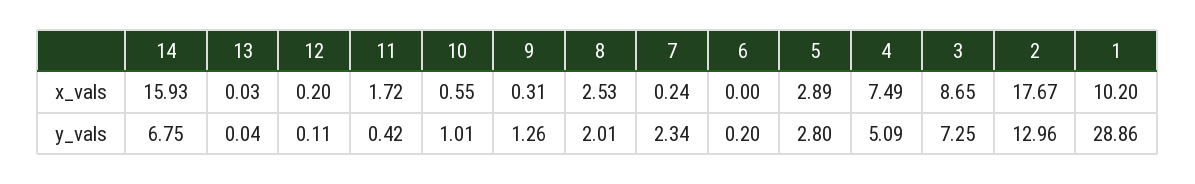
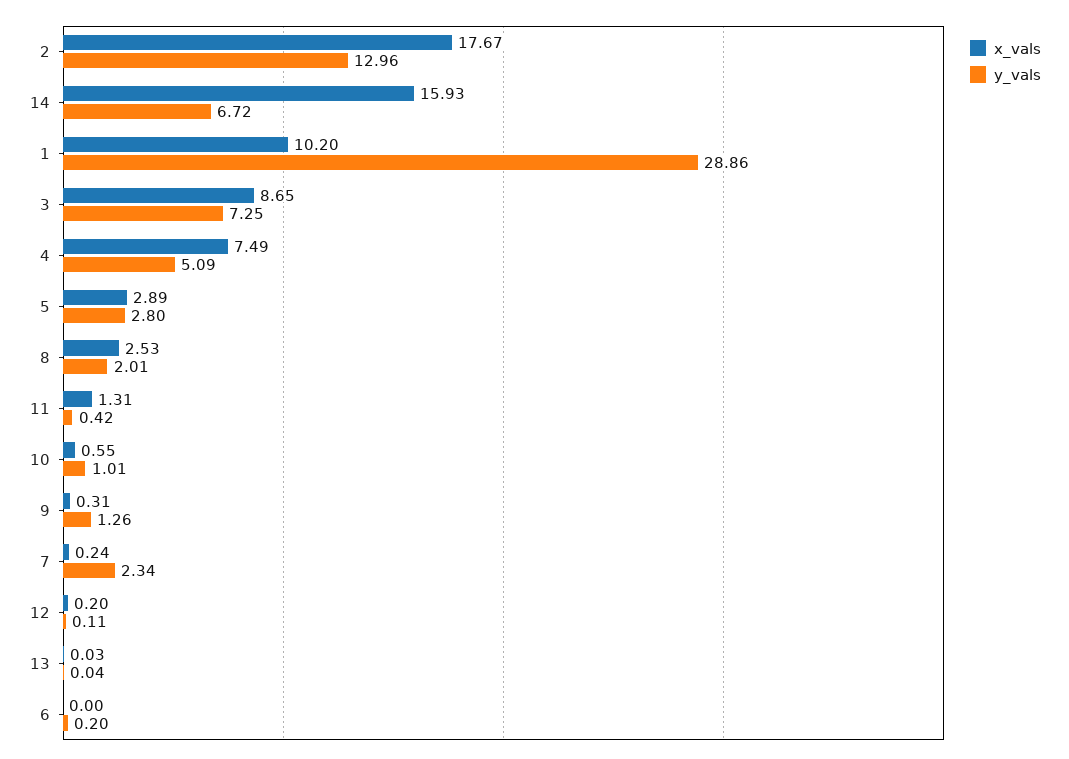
x_vals, 11: 1.72 -> 1.31
y_vals, 14: 6.75 -> 6.72

